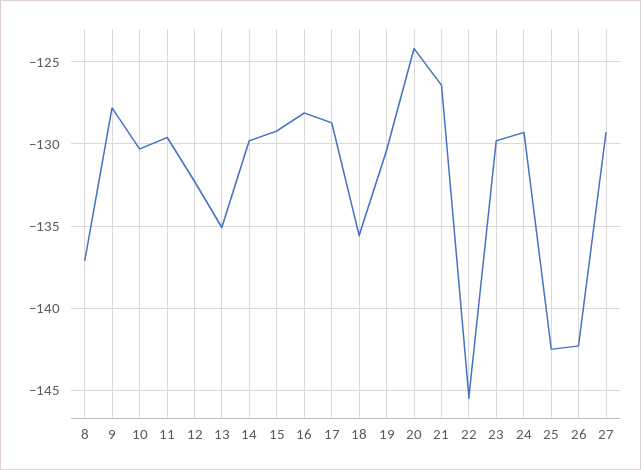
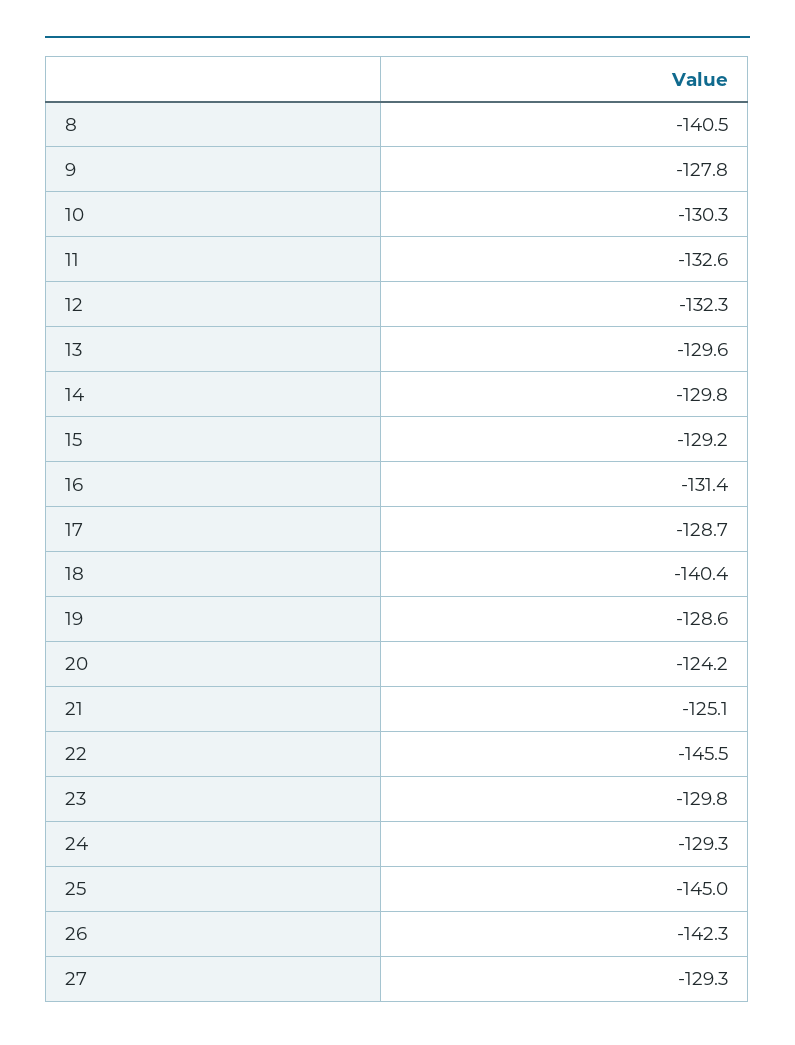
8: -137 -> -140.5
11: -129.5 -> -132.6
13: -135 -> -129.6
16: -128 -> -131.4
18: -135.5 -> -140.4
19: -130.5 -> -128.6
21: -126.5 -> -125.1
25: -142.5 -> -145

